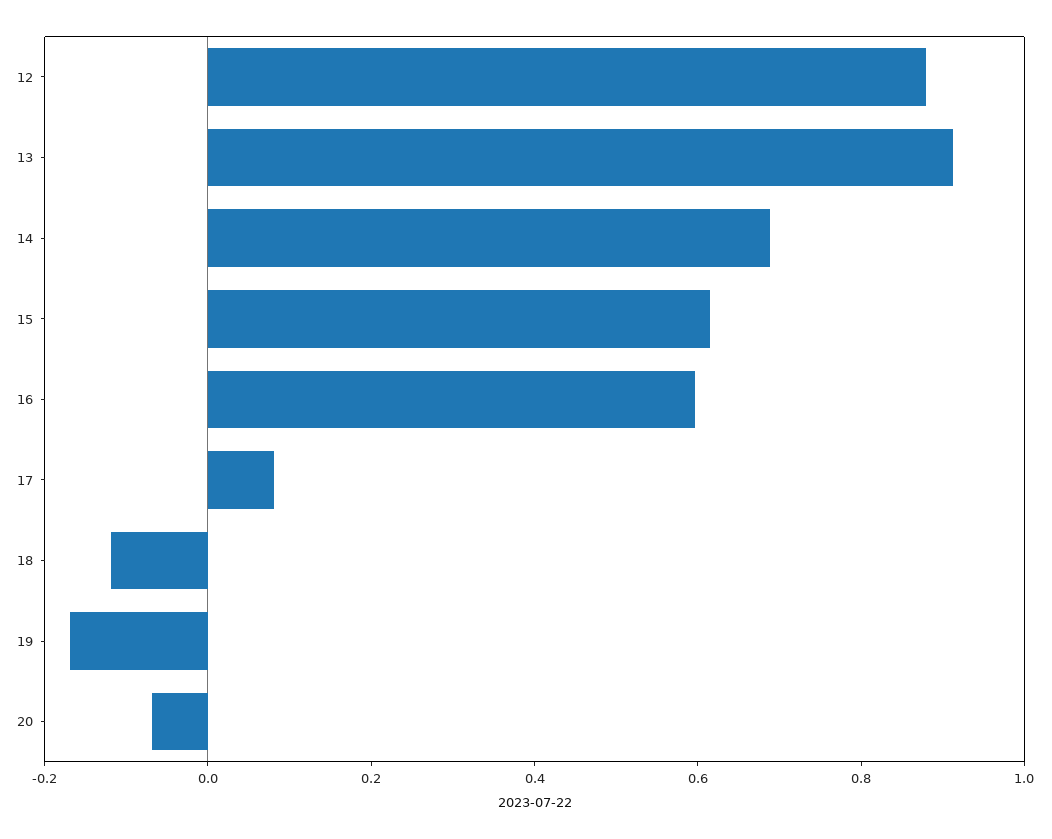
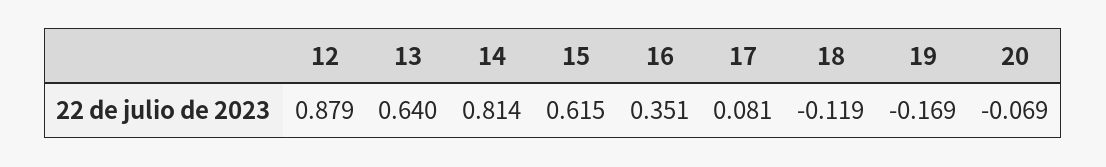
13: 0.9 -> 0.64
14: 0.7 -> 0.814
16: 0.6 -> 0.351

